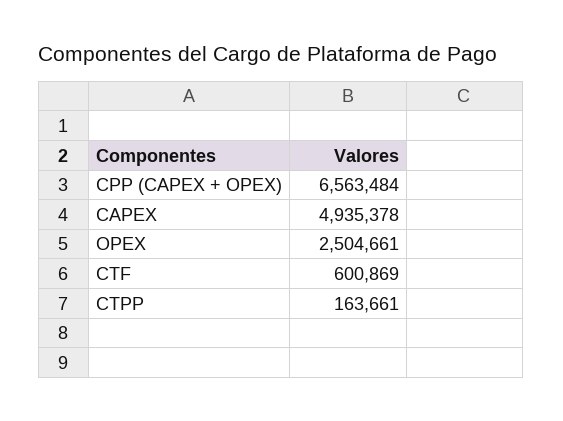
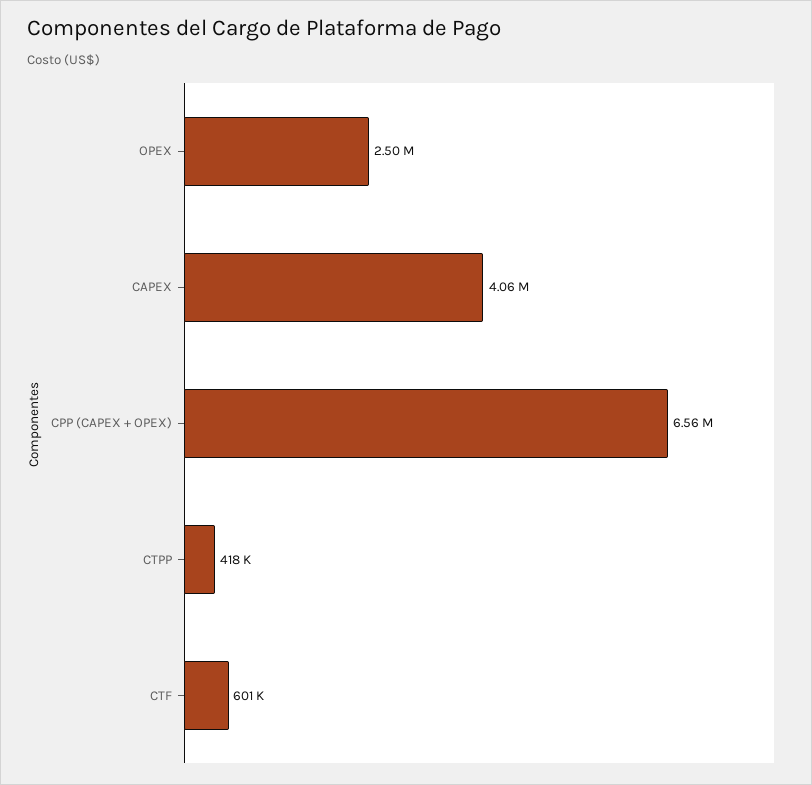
CAPEX: 4935378 -> 4060000
CTPP: 163661 -> 418000

